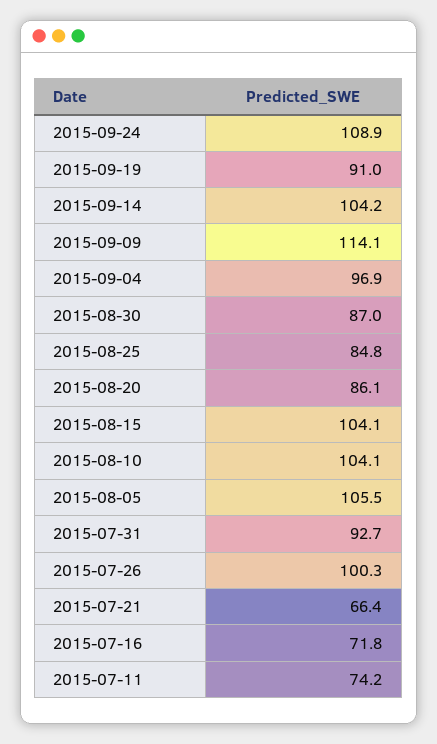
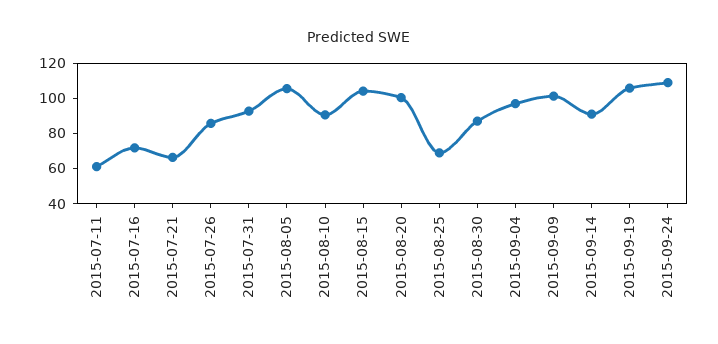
2015-09-19: 91 -> 105
2015-09-14: 104.2 -> 90
2015-09-09: 114.1 -> 100
2015-08-25: 84.8 -> 70
2015-08-20: 86.1 -> 100
2015-08-10: 104.1 -> 90
2015-07-26: 100.3 -> 85
2015-07-11: 74.2 -> 60

